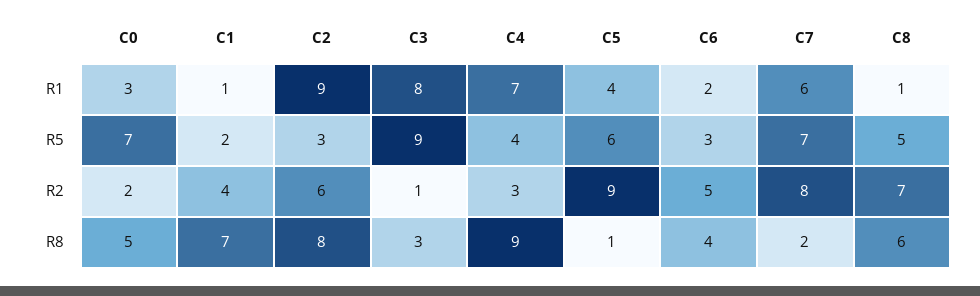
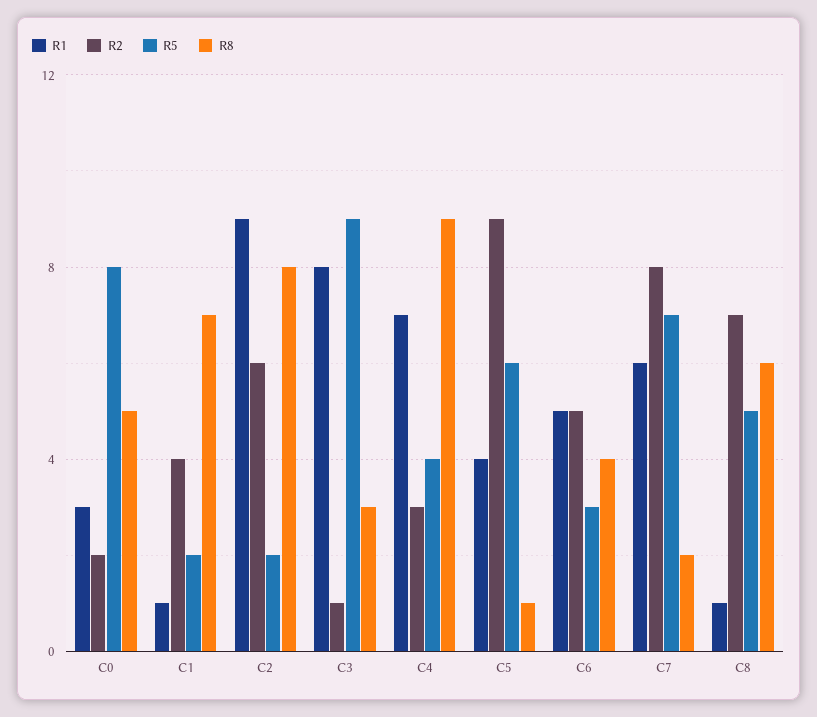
R1, C6: 2 -> 5
R5, C0: 7 -> 8
R5, C2: 3 -> 2

